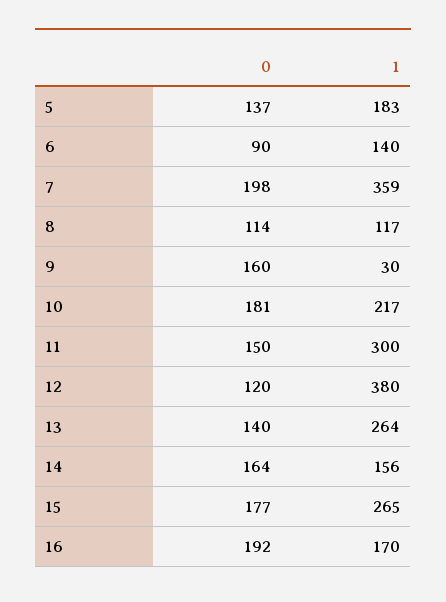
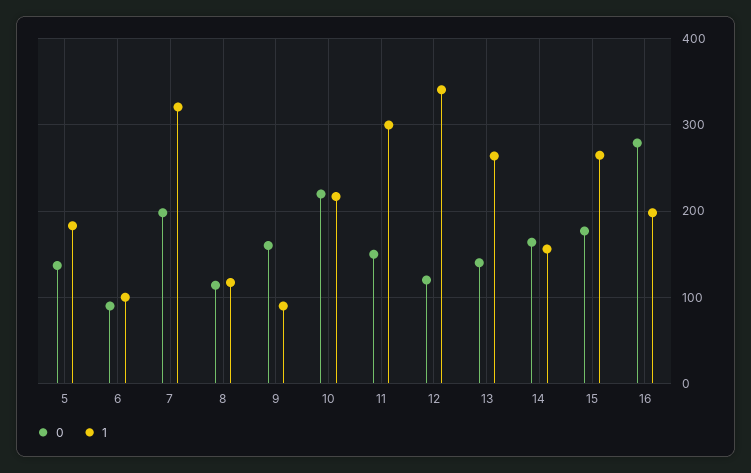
1, 6: 140 -> 100
1, 7: 359 -> 320
1, 9: 30 -> 90
0, 10: 181 -> 220
1, 12: 380 -> 340
0, 16: 192 -> 280
1, 16: 170 -> 200

